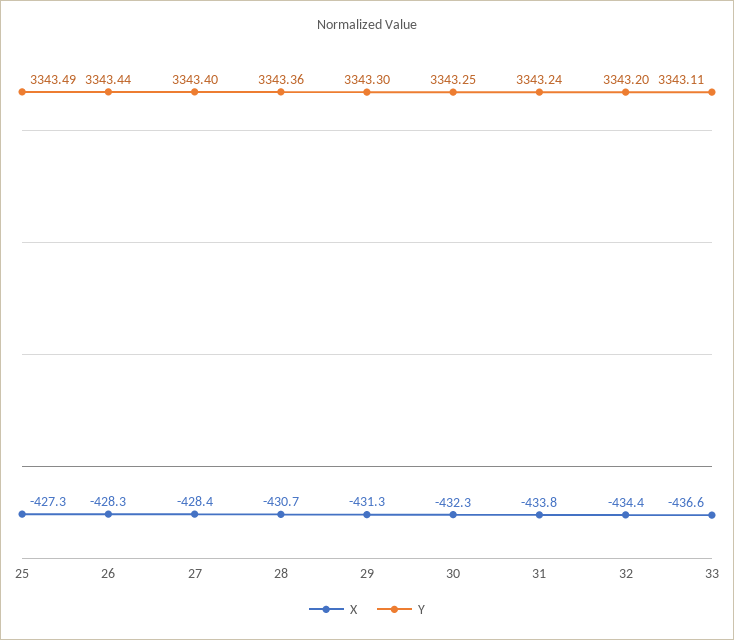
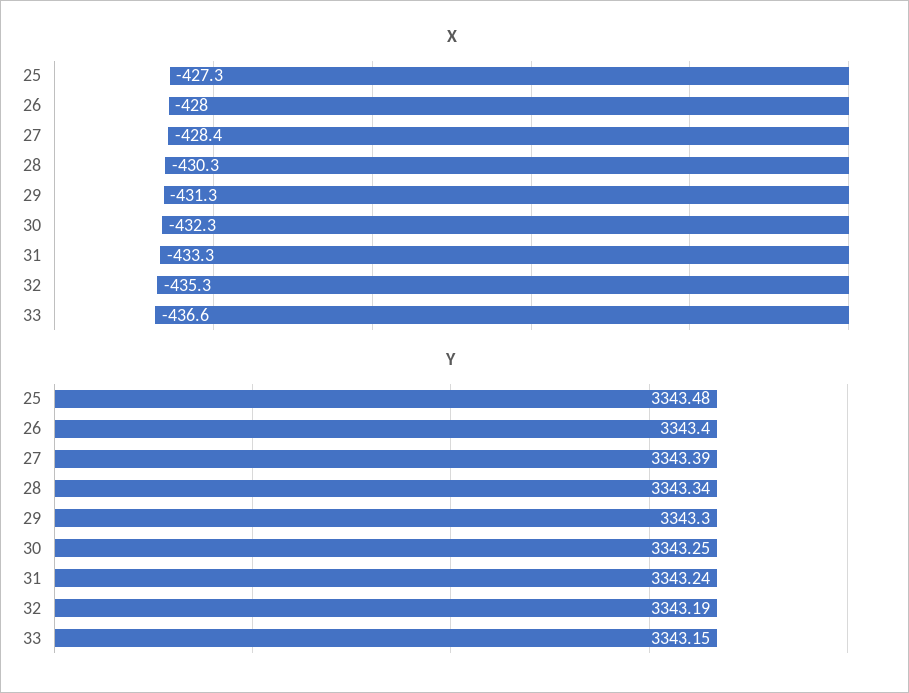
Y, 25: 3343.49 -> 3343.48
X, 26: -428.3 -> -428
Y, 26: 3343.44 -> 3343.4
Y, 27: 3343.4 -> 3343.39
X, 28: -430.7 -> -430.3
Y, 28: 3343.36 -> 3343.34
X, 31: -433.8 -> -433.3
X, 32: -434.4 -> -435.3
Y, 32: 3343.2 -> 3343.19
Y, 33: 3343.11 -> 3343.15

